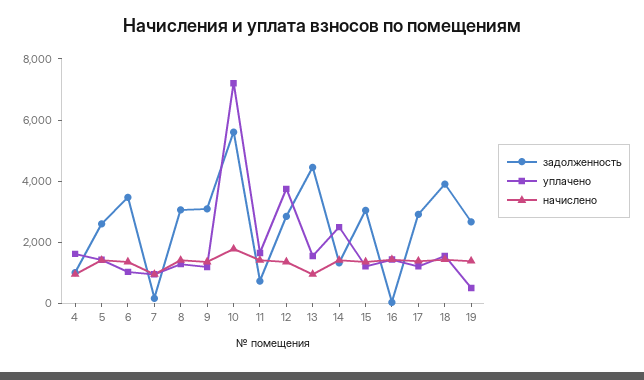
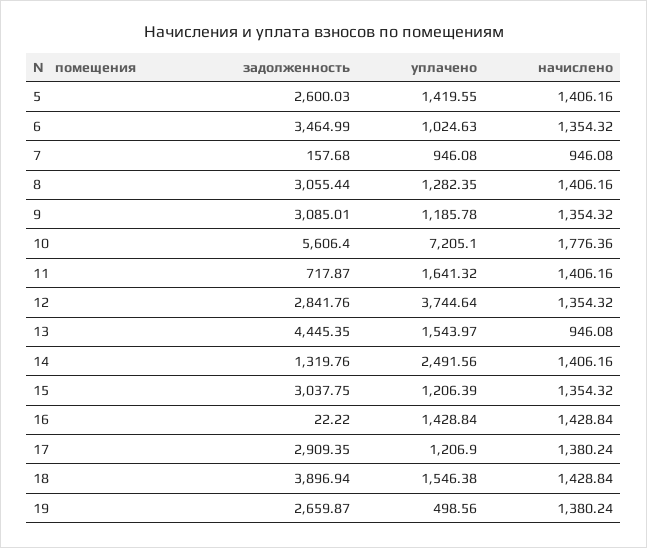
задолженность, 4: 1000 -> none
уплачено, 4: 1500 -> none
начислено, 4: 1000 -> none

